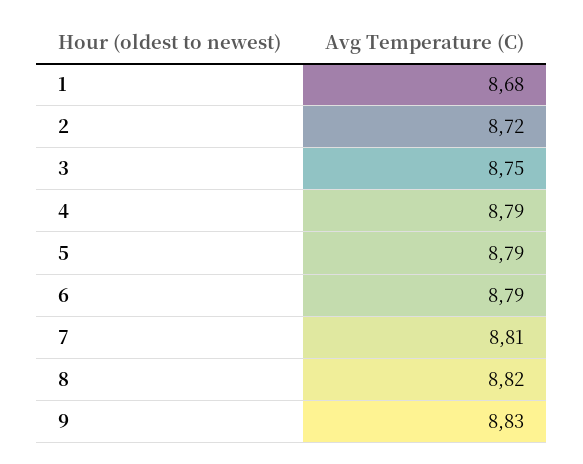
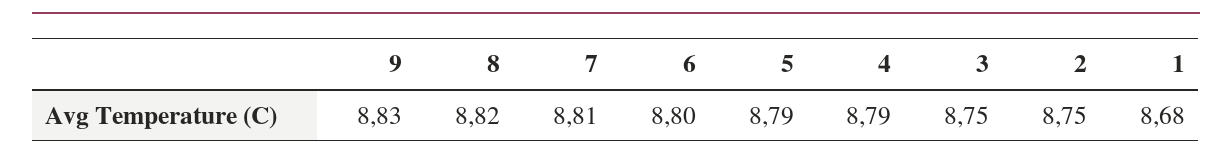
2: 8.72 -> 8.75
6: 8.79 -> 8.8

